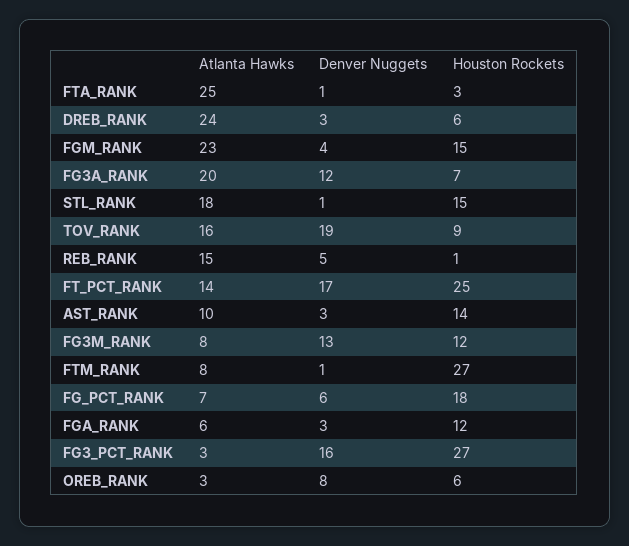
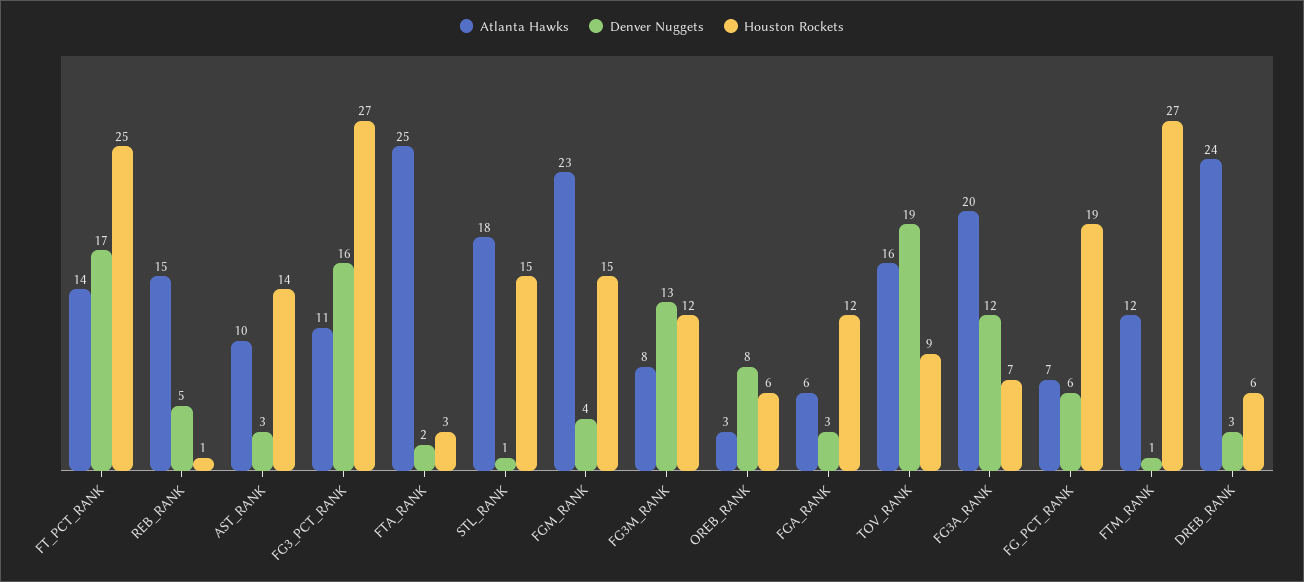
Denver Nuggets, FTA_RANK: 1 -> 2
Atlanta Hawks, FTM_RANK: 8 -> 12
Houston Rockets, FG_PCT_RANK: 18 -> 19
Atlanta Hawks, FG3_PCT_RANK: 3 -> 11

